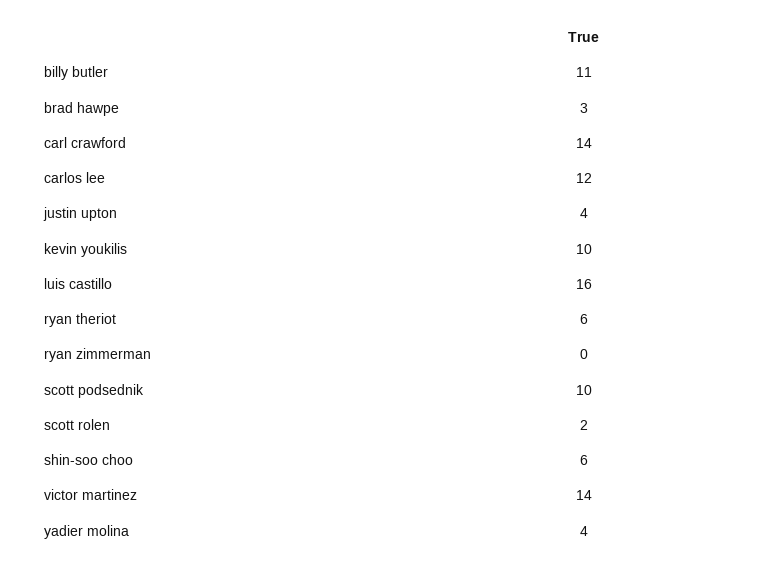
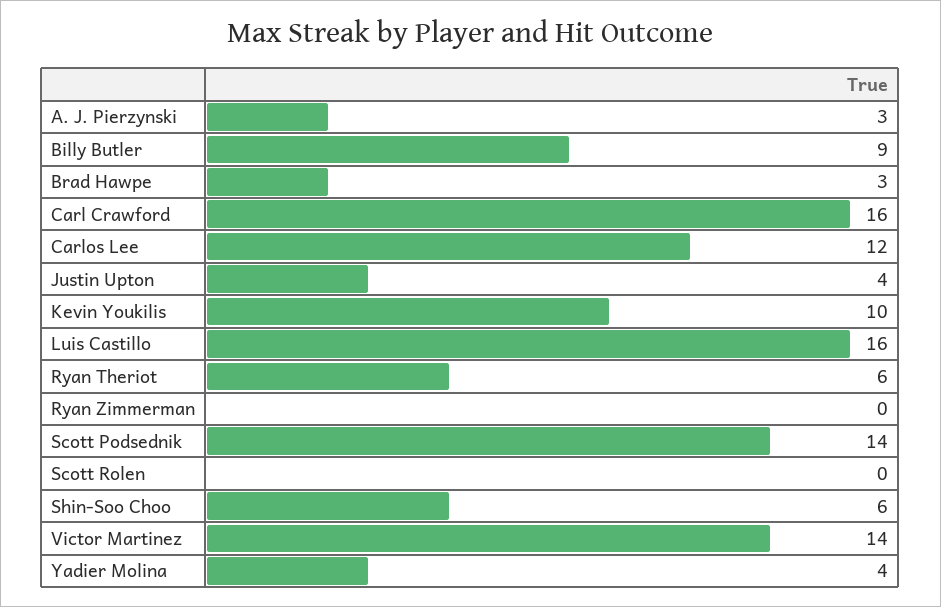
billy butler: 11 -> 9
carl crawford: 14 -> 16
scott podsednik: 10 -> 14
scott rolen: 2 -> 0
A. J. Pierzynski: none -> 3

